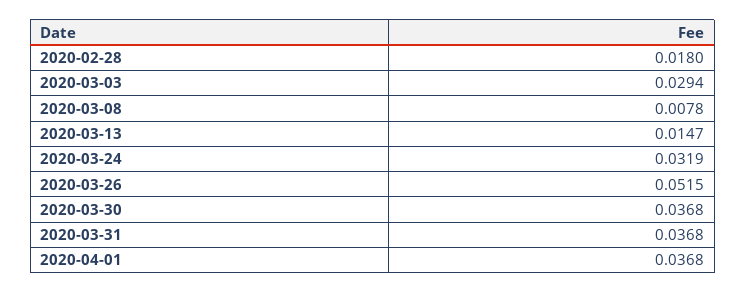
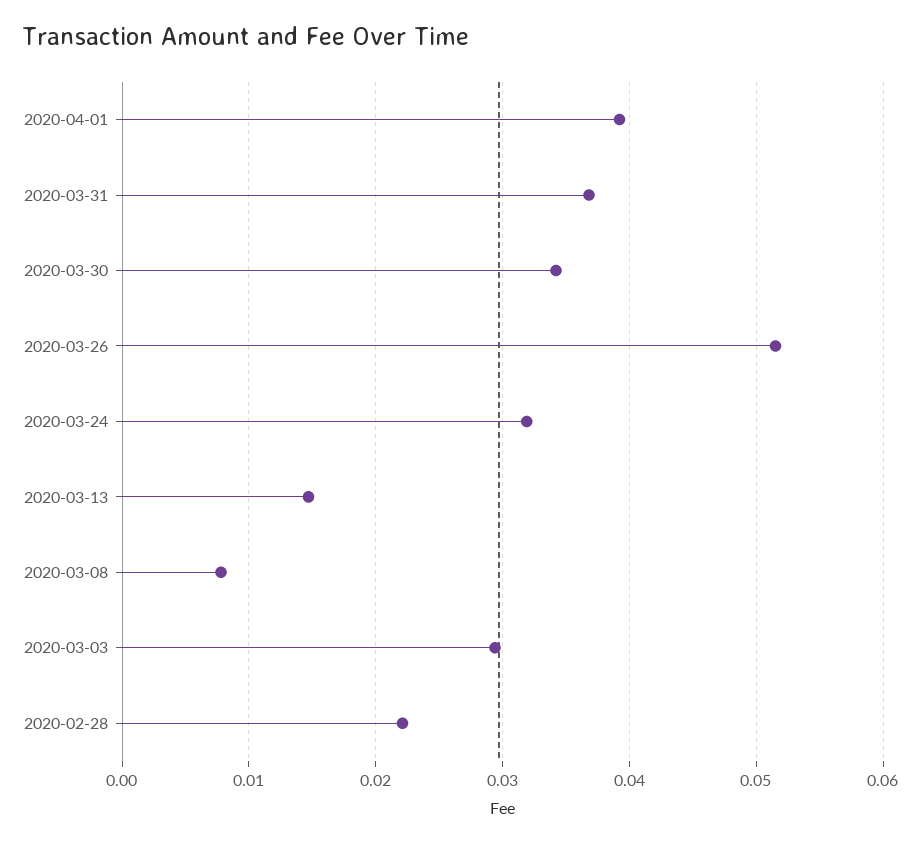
2020-02-28: 0.018 -> 0.022
2020-03-30: 0.0368 -> 0.034
2020-04-01: 0.0368 -> 0.039

